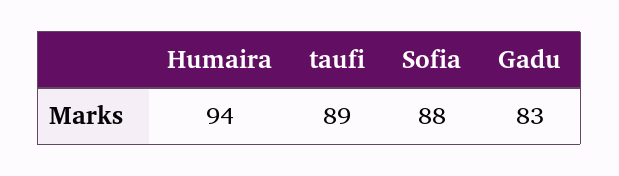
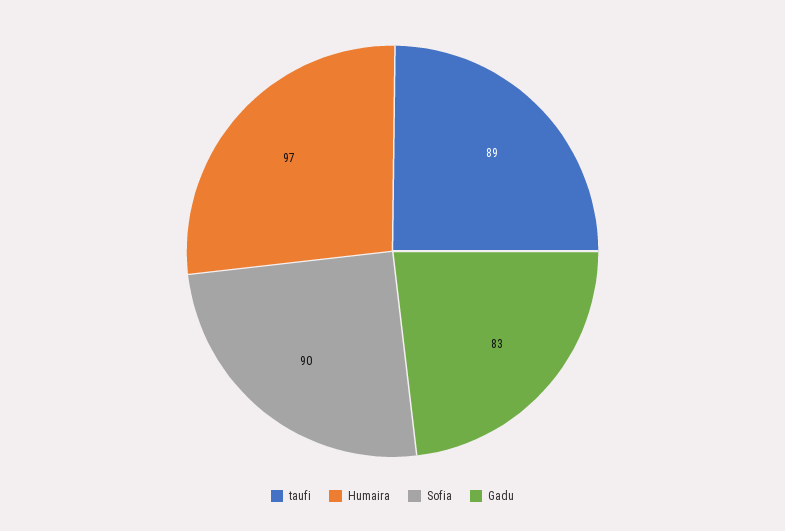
Humaira: 94 -> 97
Sofia: 88 -> 90

